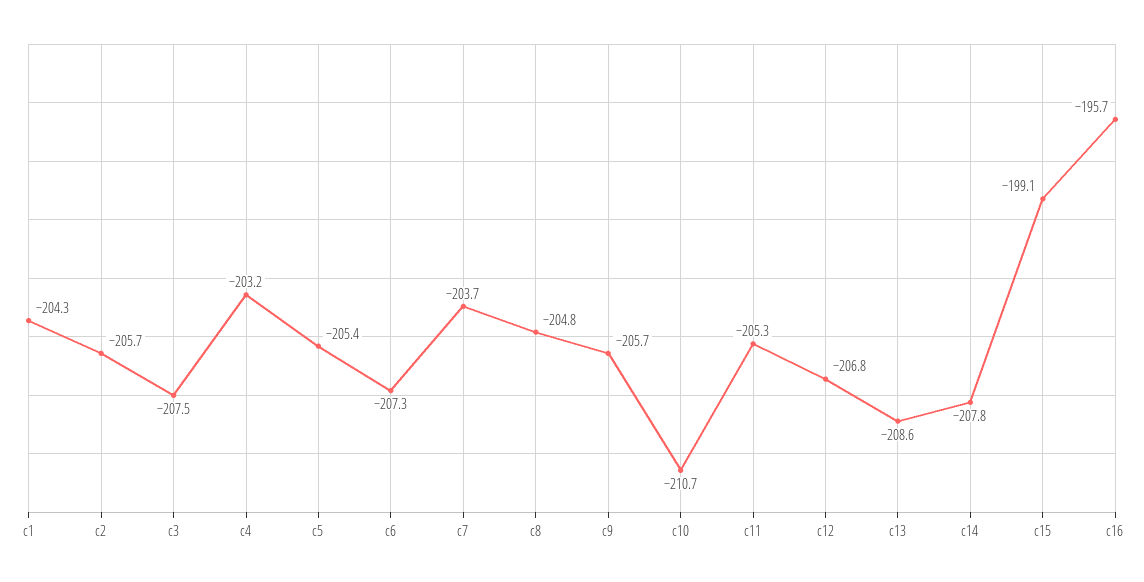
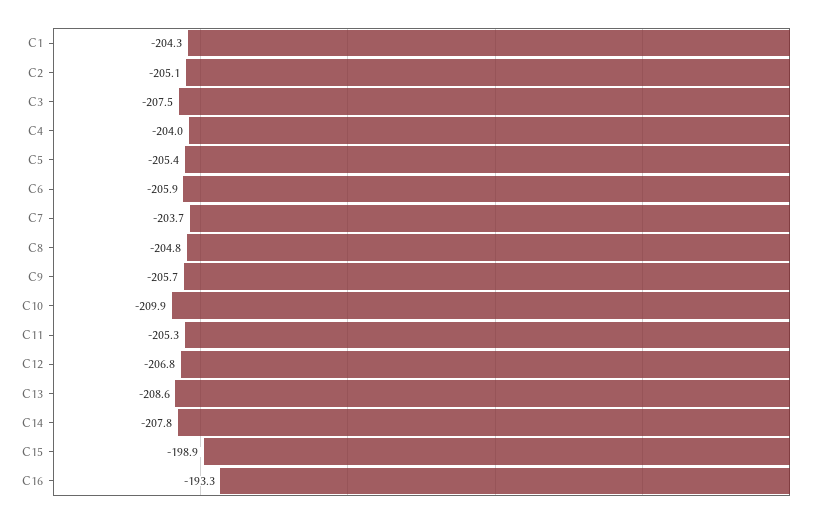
c2: -205.7 -> -205.1
c4: -203.2 -> -204
c6: -207.3 -> -205.9
c10: -210.7 -> -209.9
c15: -199.1 -> -198.9
c16: -195.7 -> -193.3

